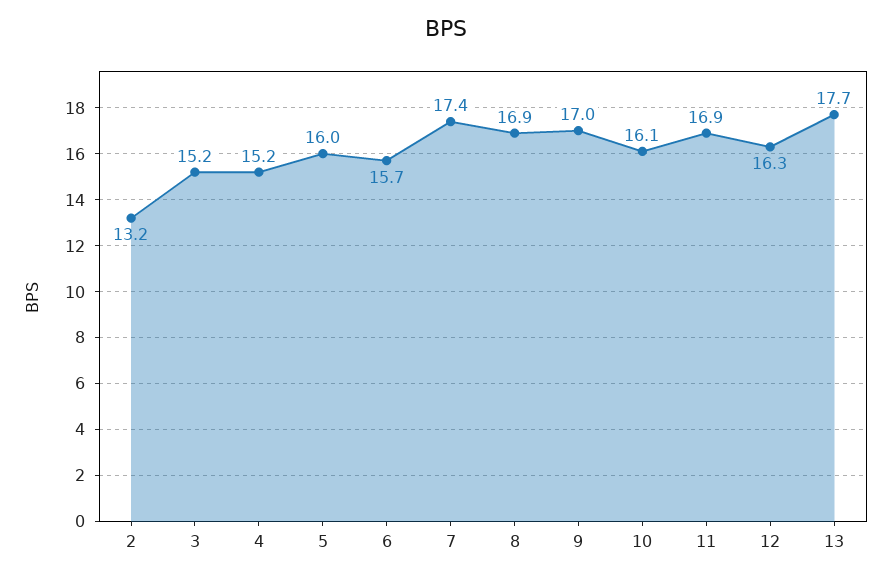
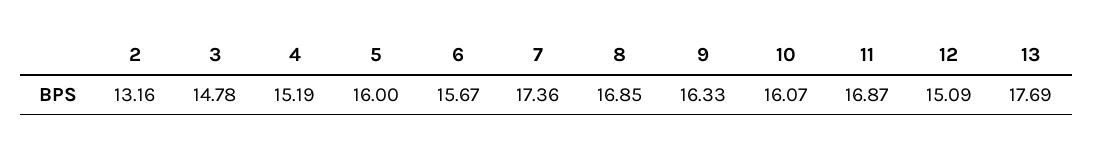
3: 15.2 -> 14.78
9: 17 -> 16.33
12: 16.3 -> 15.09

